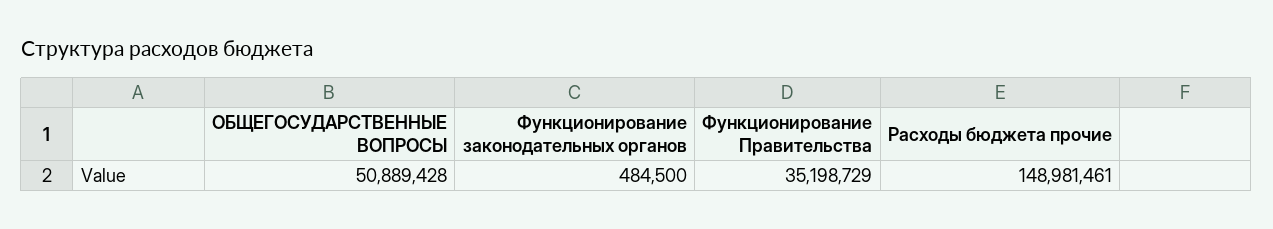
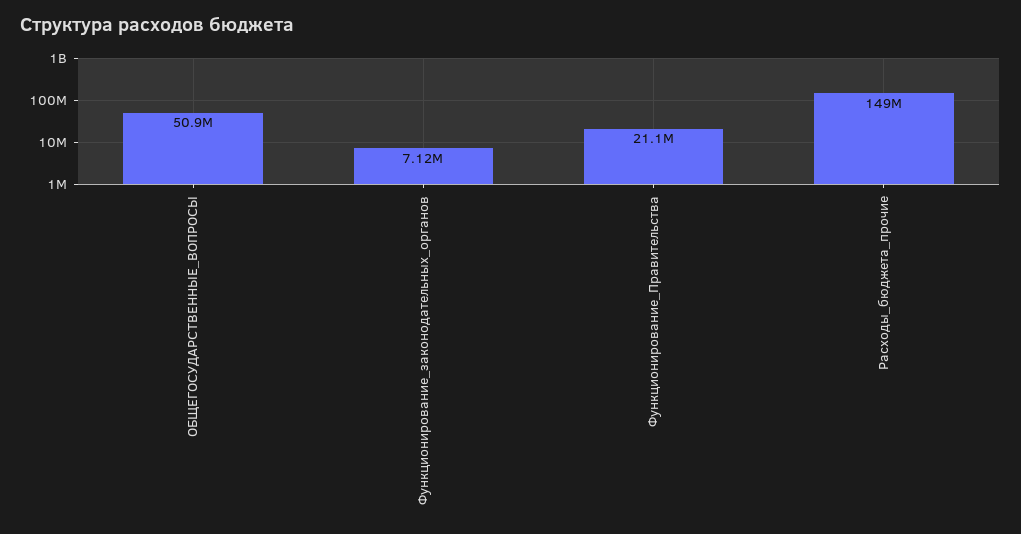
Функционирование законодательных органов: 484500 -> 7120000
Функционирование Правительства: 35198729 -> 21100000

